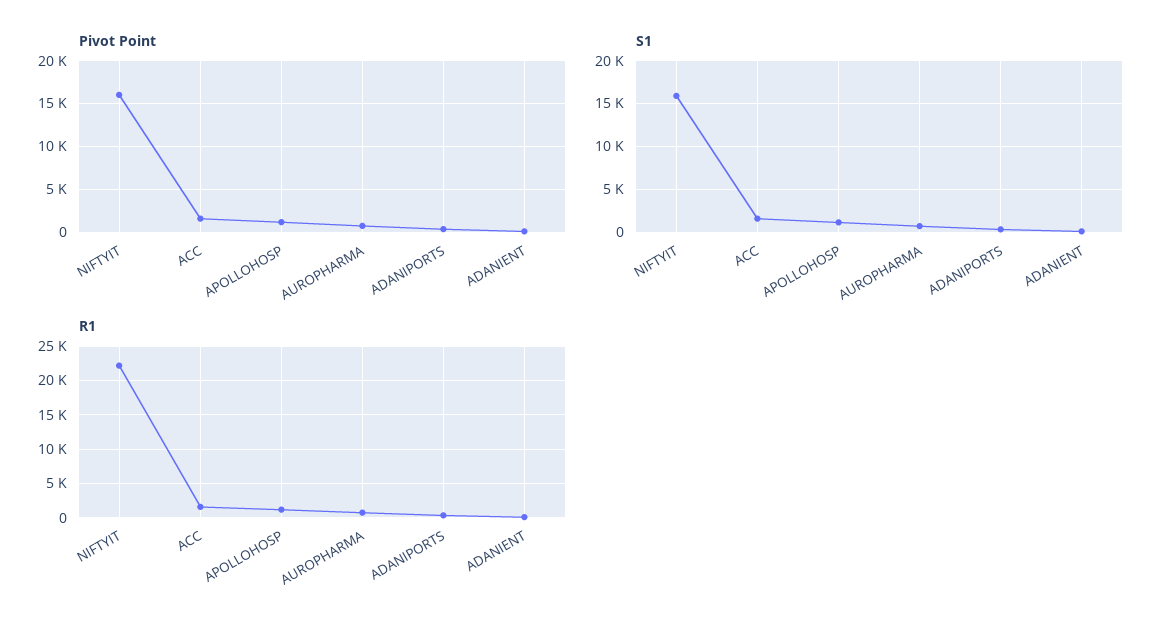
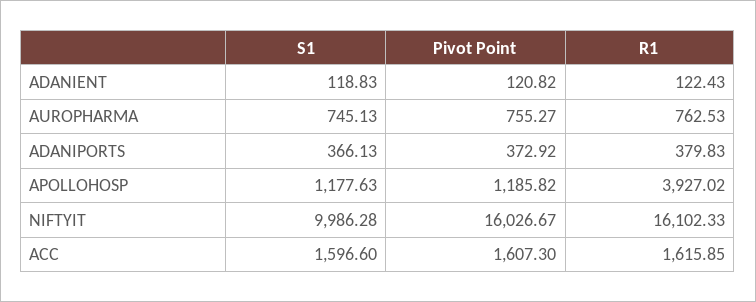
S1, NIFTYIT: 16000 -> 9986.28
R1, NIFTYIT: 22000 -> 16102.33
R1, APOLLOHOSP: 1000 -> 3927.02

